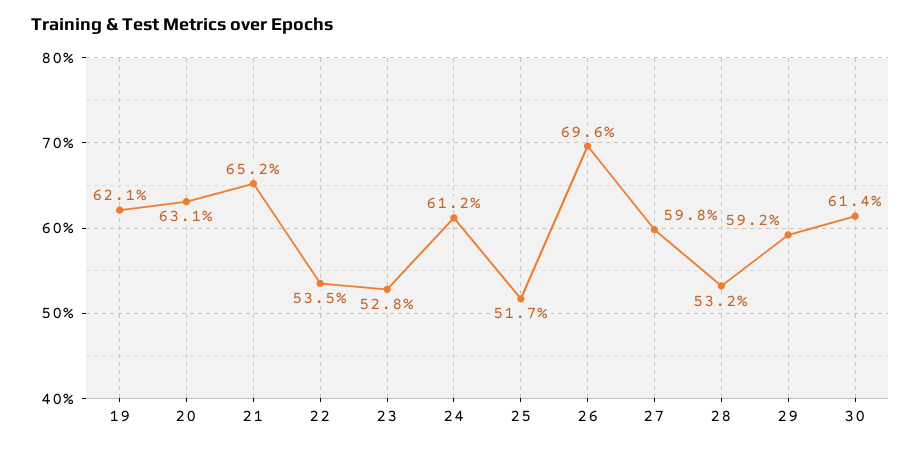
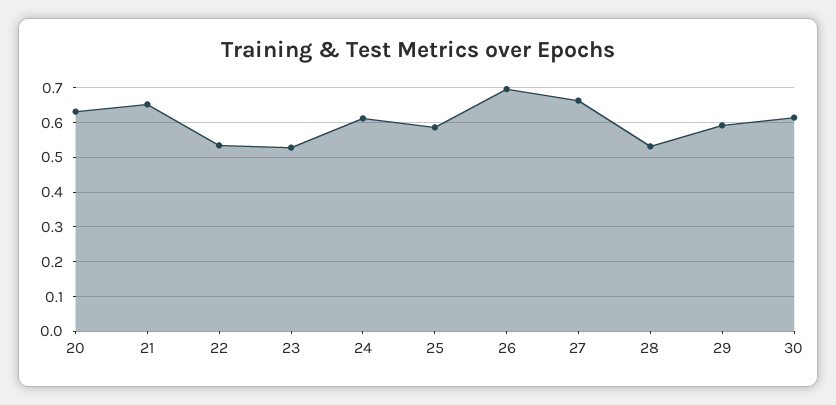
19: 0.621 -> none
25: 0.517 -> 0.58
27: 0.598 -> 0.66

